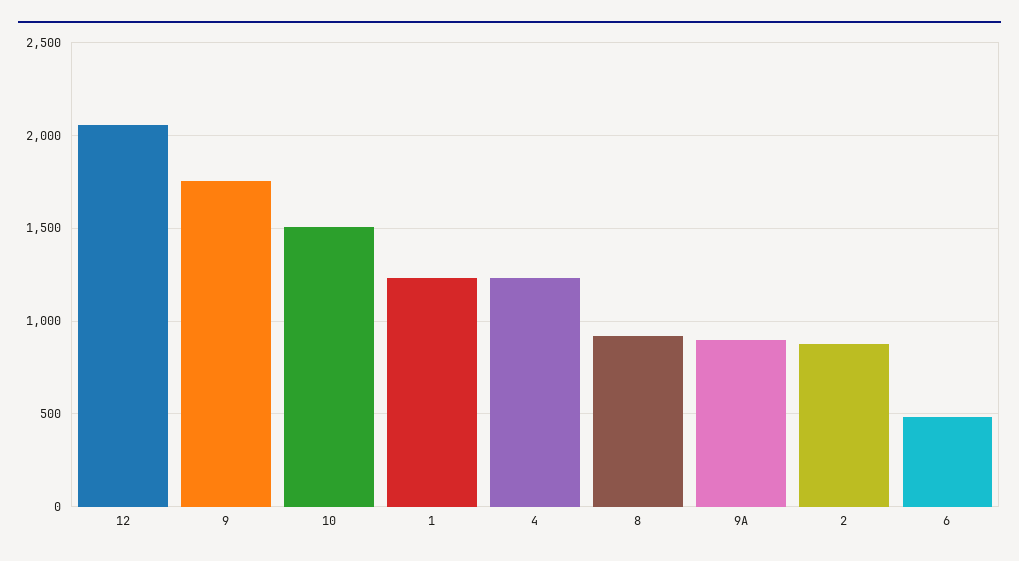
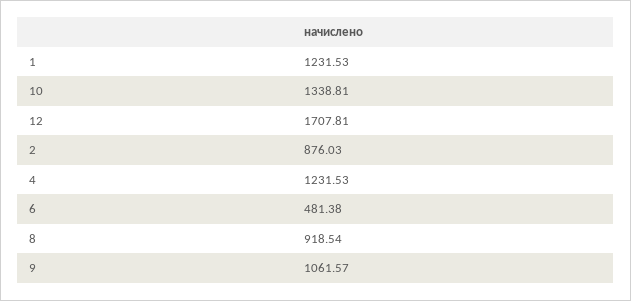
12: 2050 -> 1707.81
9: 1750 -> 1061.57
10: 1500 -> 1338.81
9А: 900 -> none

